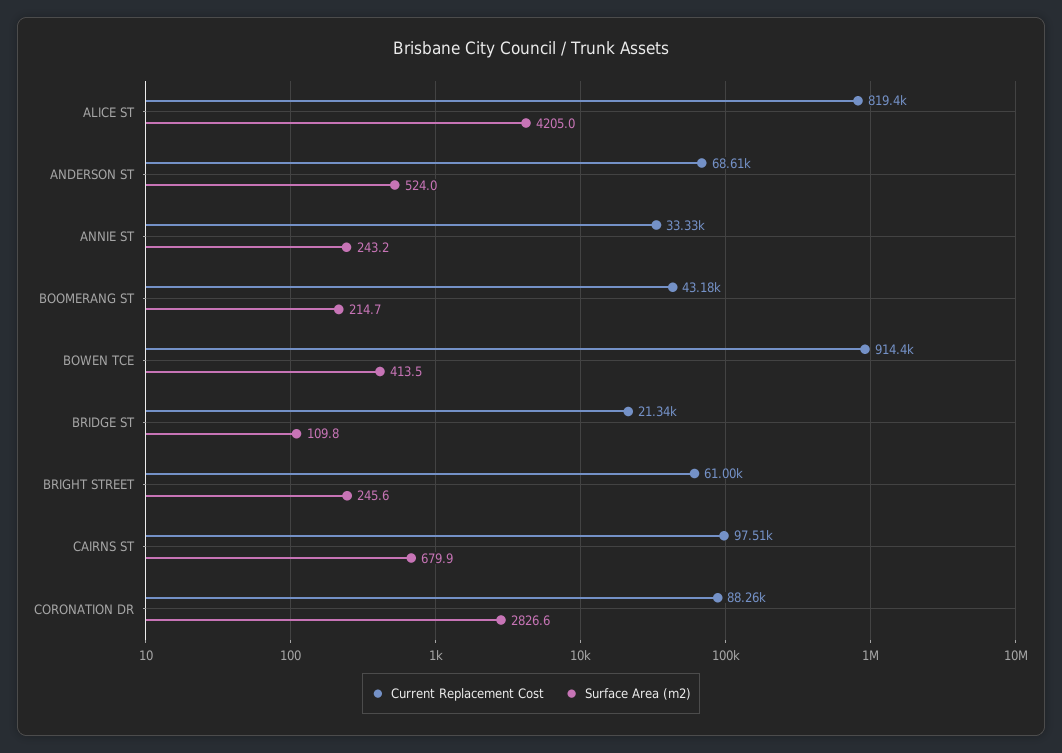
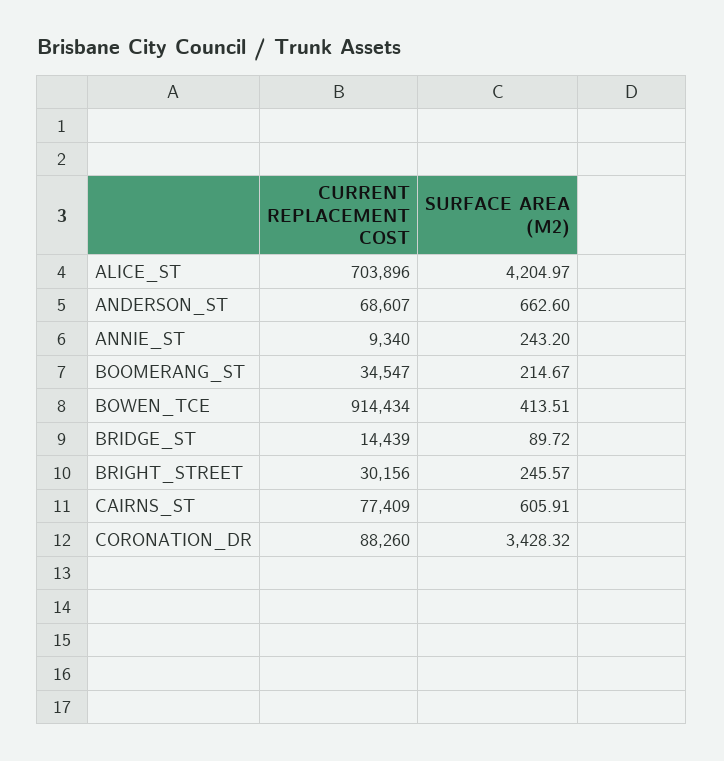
Current Replacement Cost, ALICE ST: 819400 -> 703896
Surface Area (m2), ANDERSON ST: 524 -> 662.6
Current Replacement Cost, ANNIE ST: 33330 -> 9340
Current Replacement Cost, BOOMERANG ST: 43180 -> 34547
Current Replacement Cost, BRIDGE ST: 21340 -> 14439
Surface Area (m2), BRIDGE ST: 109.8 -> 89.72
Current Replacement Cost, BRIGHT STREET: 61000 -> 30156
Current Replacement Cost, CAIRNS ST: 97510 -> 77409
Surface Area (m2), CAIRNS ST: 679.9 -> 605.91
Surface Area (m2), CORONATION DR: 2826.6 -> 3428.32

